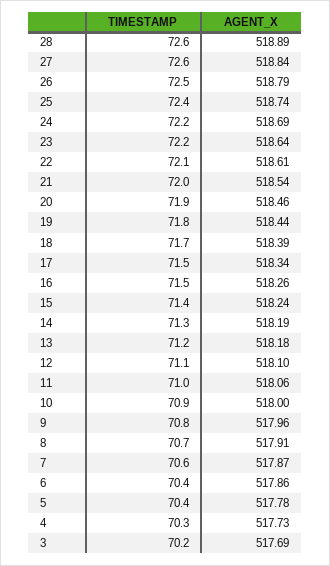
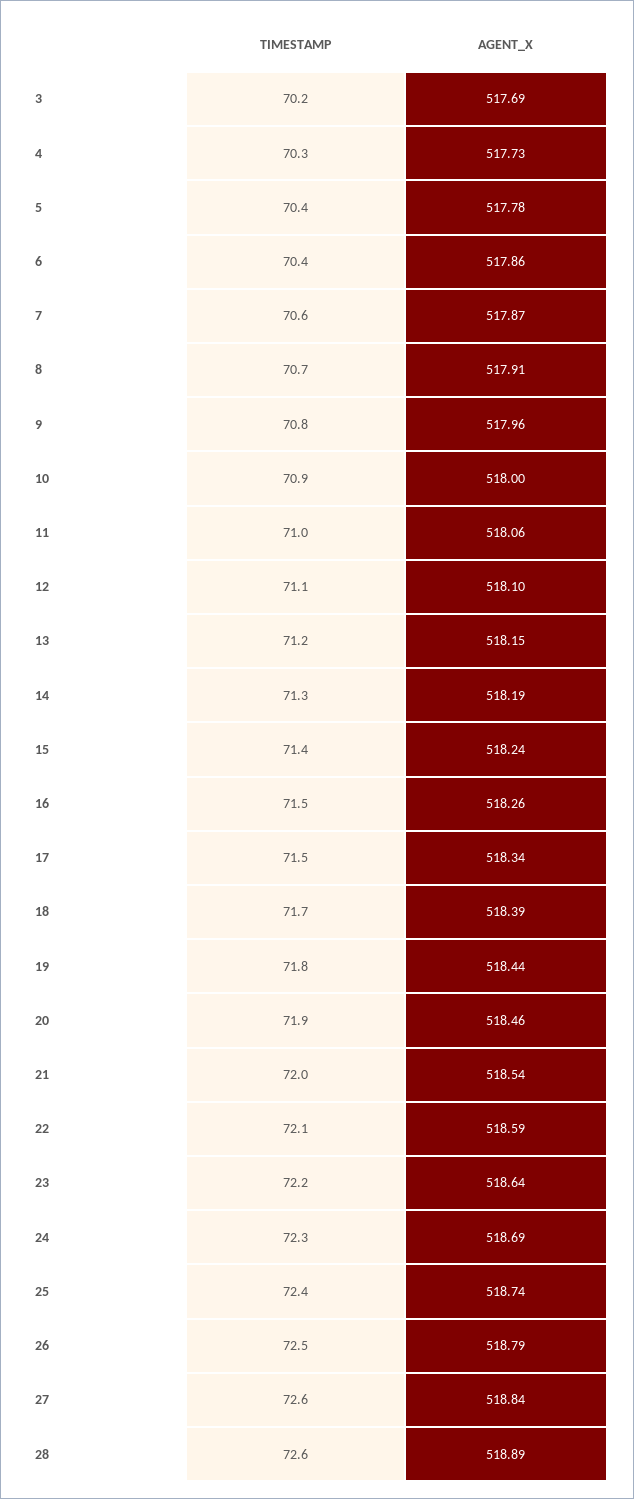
TIMESTAMP, 24: 72.2 -> 72.3
AGENT_X, 22: 518.61 -> 518.59
AGENT_X, 13: 518.18 -> 518.15

